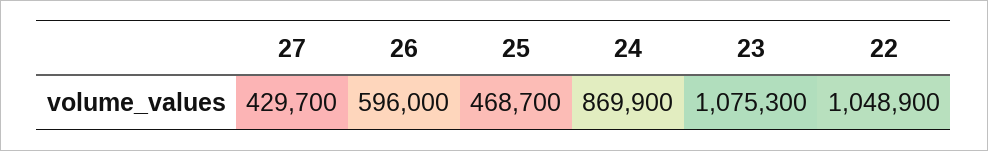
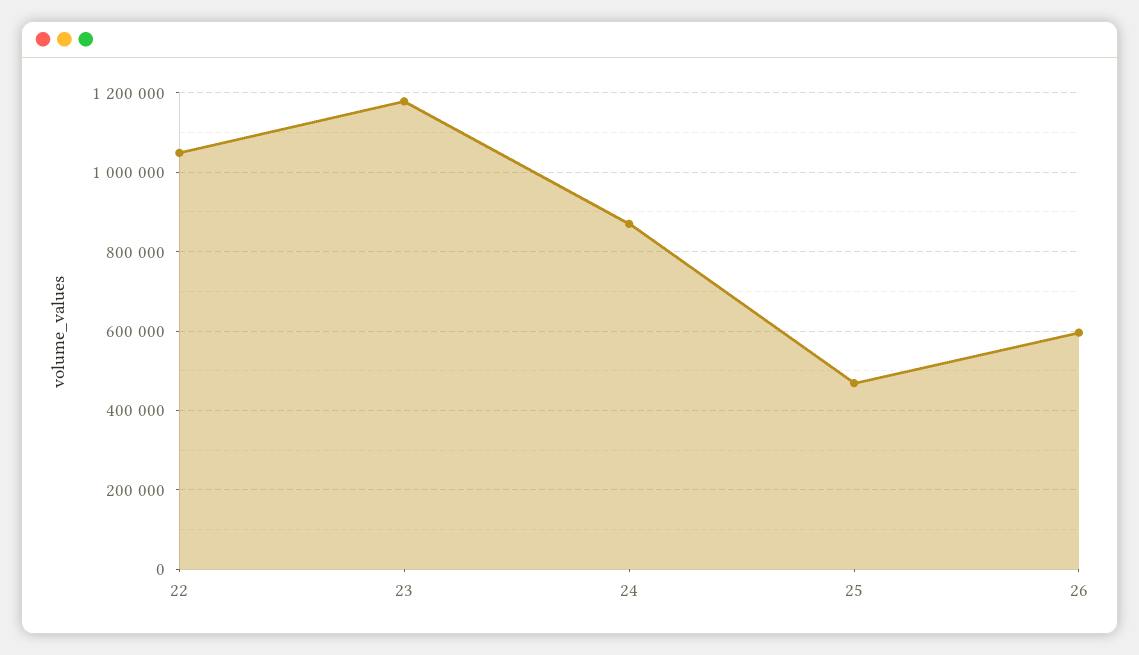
27: 429700 -> none
23: 1075300 -> 1180000

